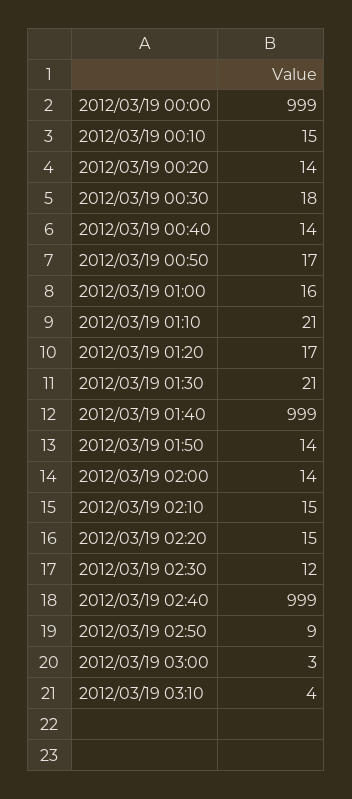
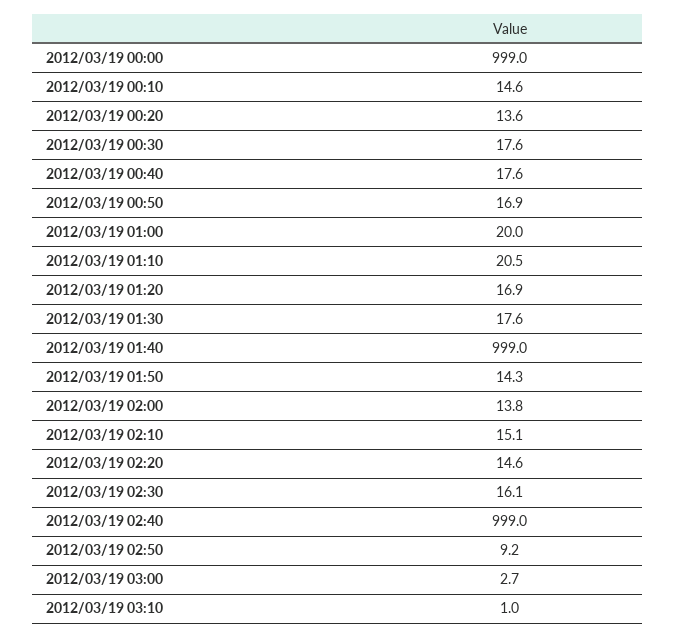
2012/03/19 00:40: 14 -> 17.6
2012/03/19 01:00: 16 -> 20
2012/03/19 01:30: 21 -> 17.6
2012/03/19 02:30: 12 -> 16.1
2012/03/19 03:10: 4 -> 1

